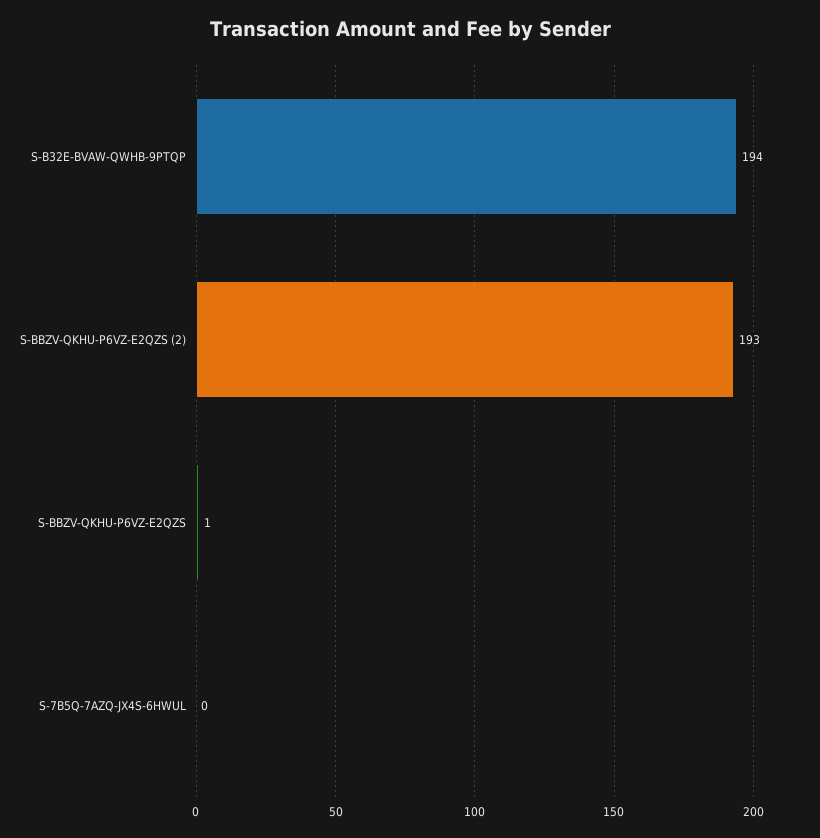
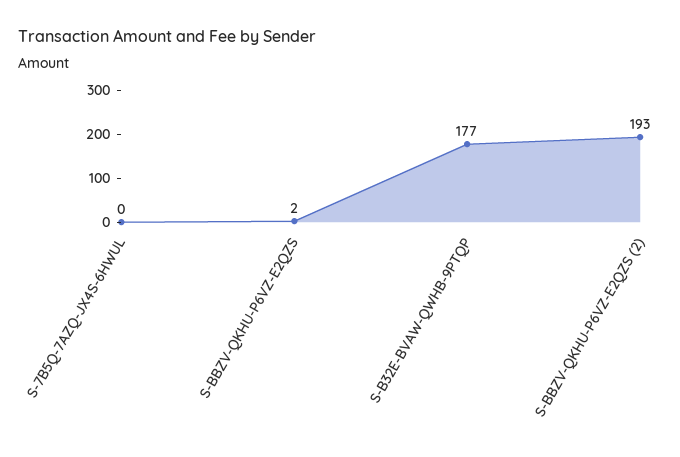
S-B32E-BVAW-QWHB-9PTQP: 194 -> 177
S-BBZV-QKHU-P6VZ-E2QZS: 1 -> 2

